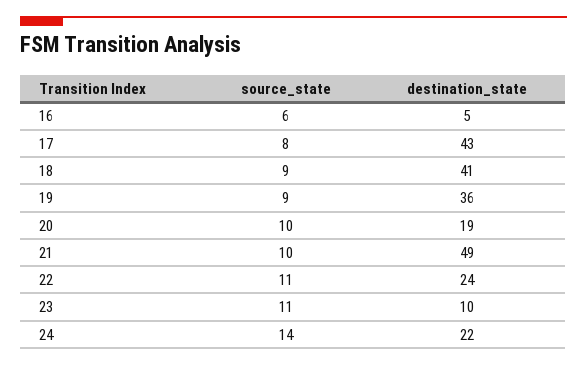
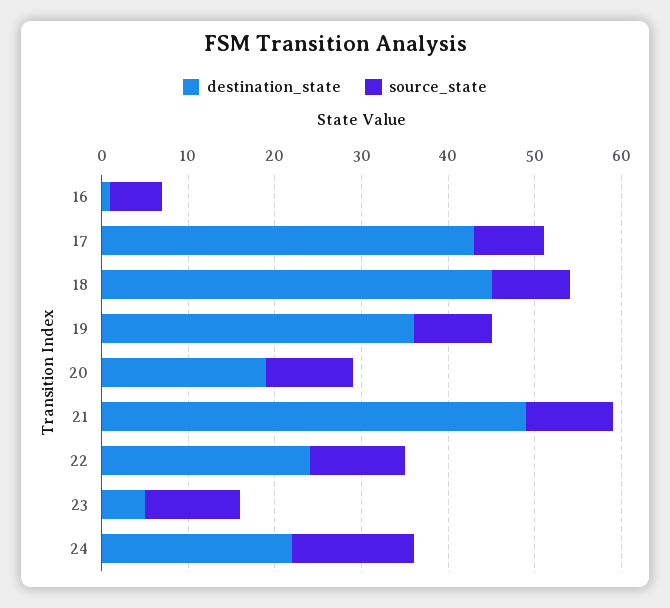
destination_state, 16: 5 -> 1
destination_state, 18: 41 -> 45
destination_state, 23: 10 -> 5

